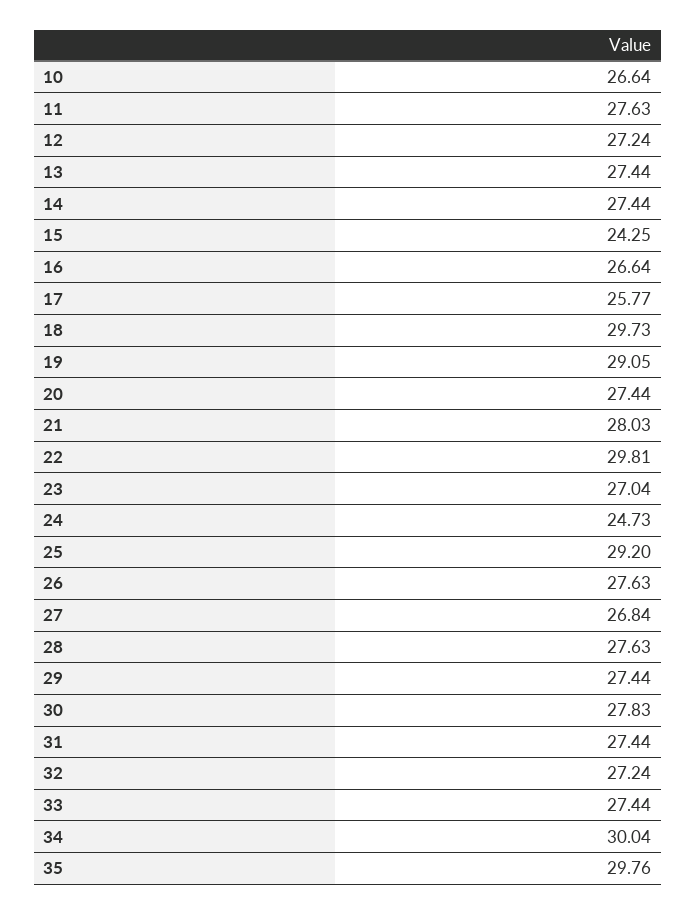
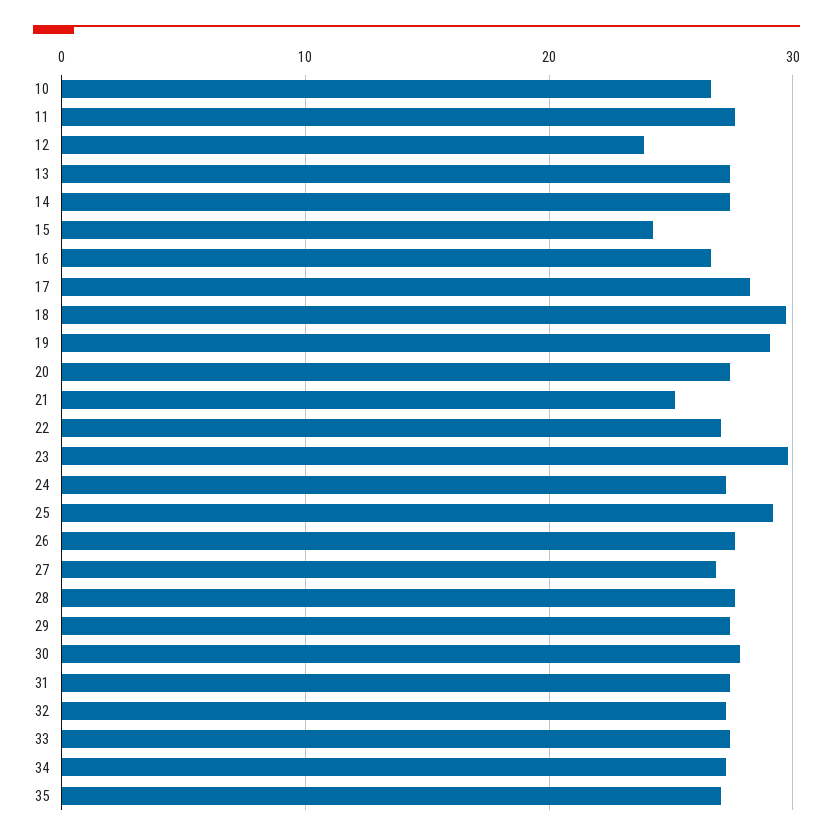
12: 27.24 -> 24
17: 25.77 -> 28
21: 28.03 -> 25
22: 29.81 -> 27
23: 27.04 -> 30
24: 24.73 -> 27
34: 30.04 -> 27
35: 29.76 -> 27

